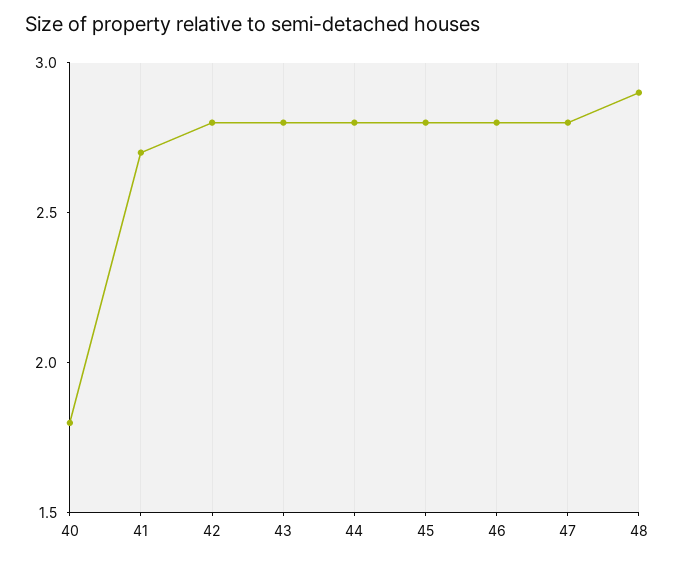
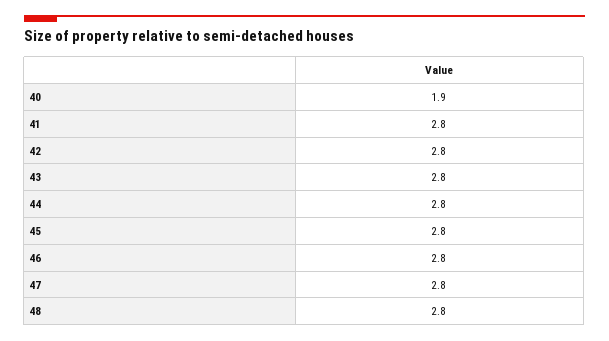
40: 1.8 -> 1.9
41: 2.7 -> 2.8
48: 2.9 -> 2.8

